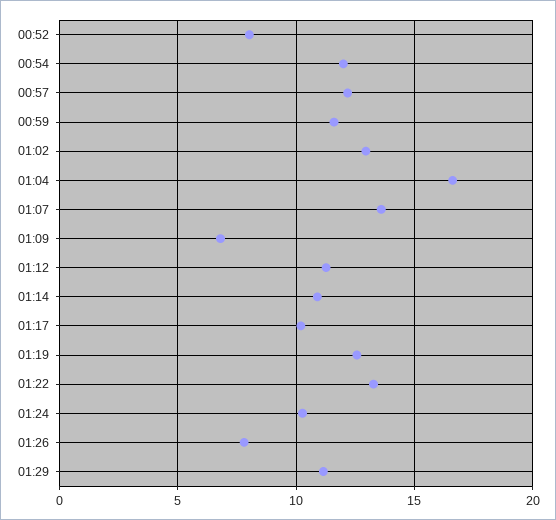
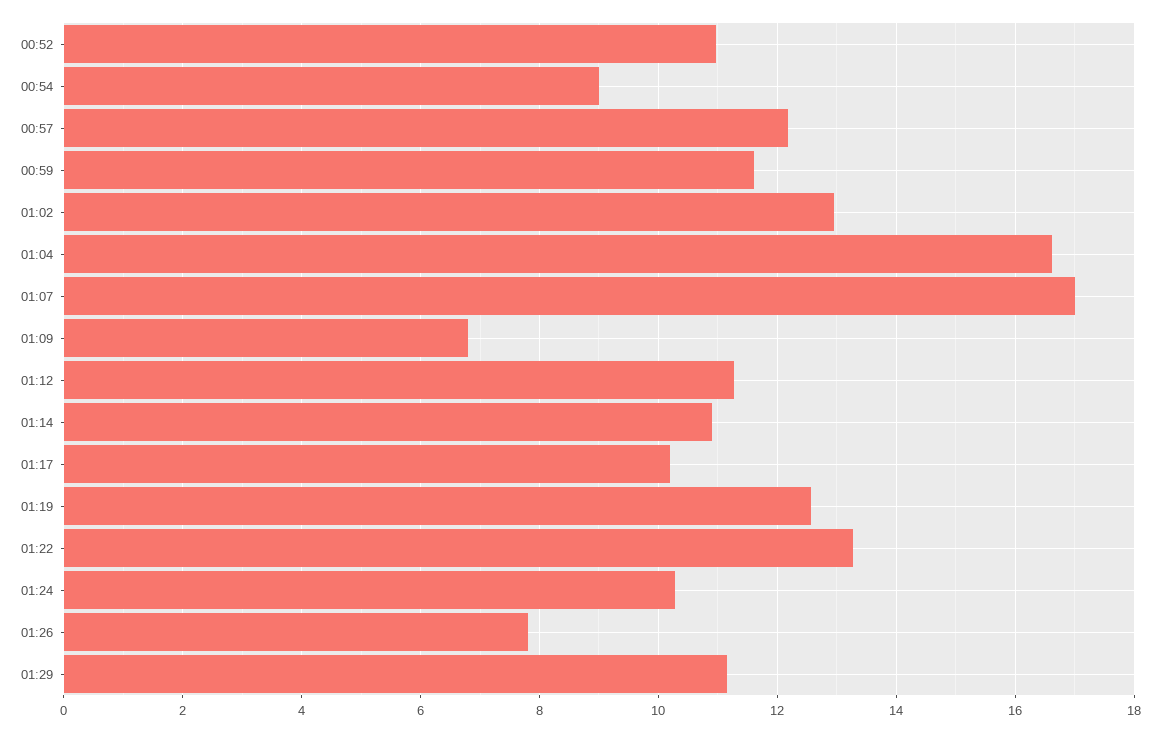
00:52: 8 -> 11
00:54: 12 -> 9
01:07: 13.5 -> 17

